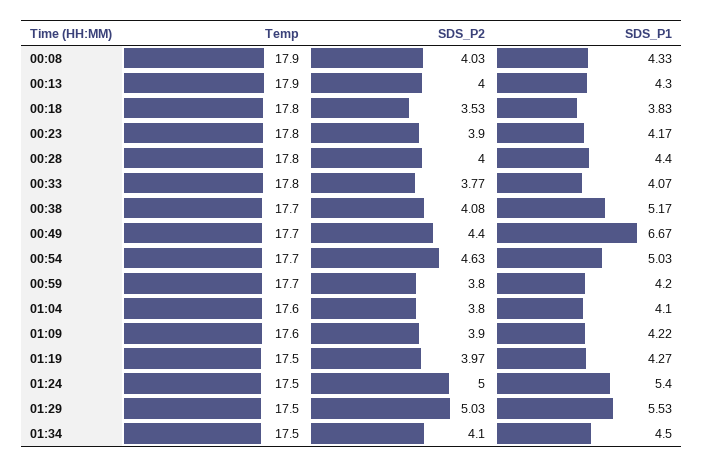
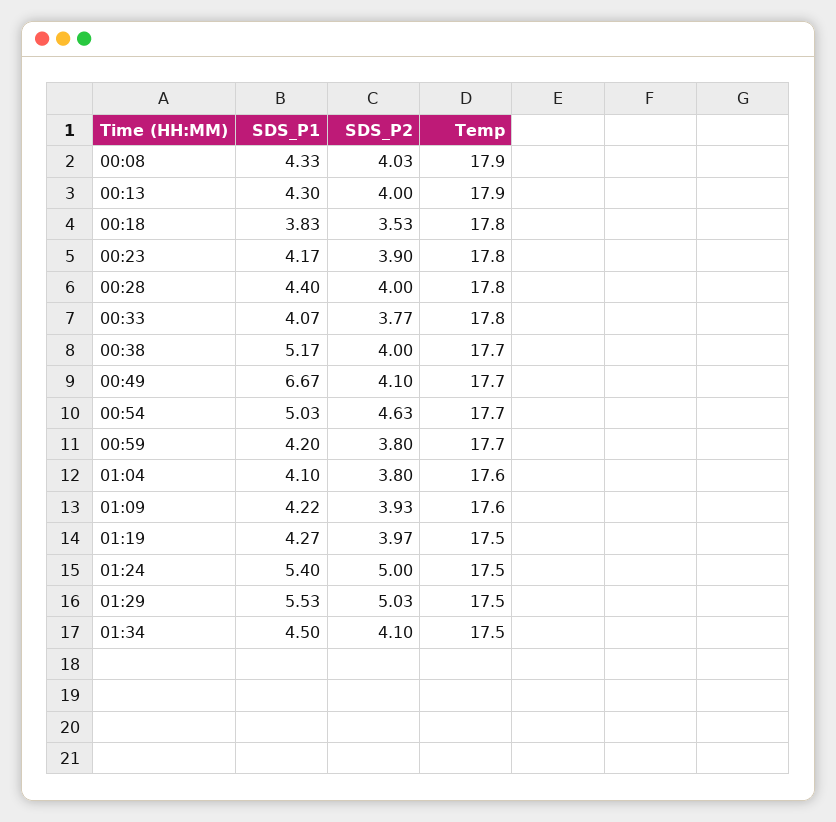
SDS_P2, 00:38: 4.08 -> 4
SDS_P2, 00:49: 4.4 -> 4.1
SDS_P2, 01:09: 3.9 -> 3.93

